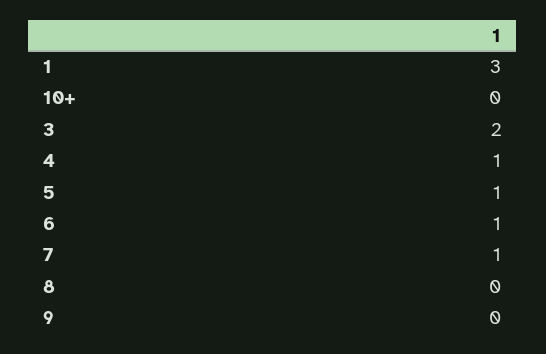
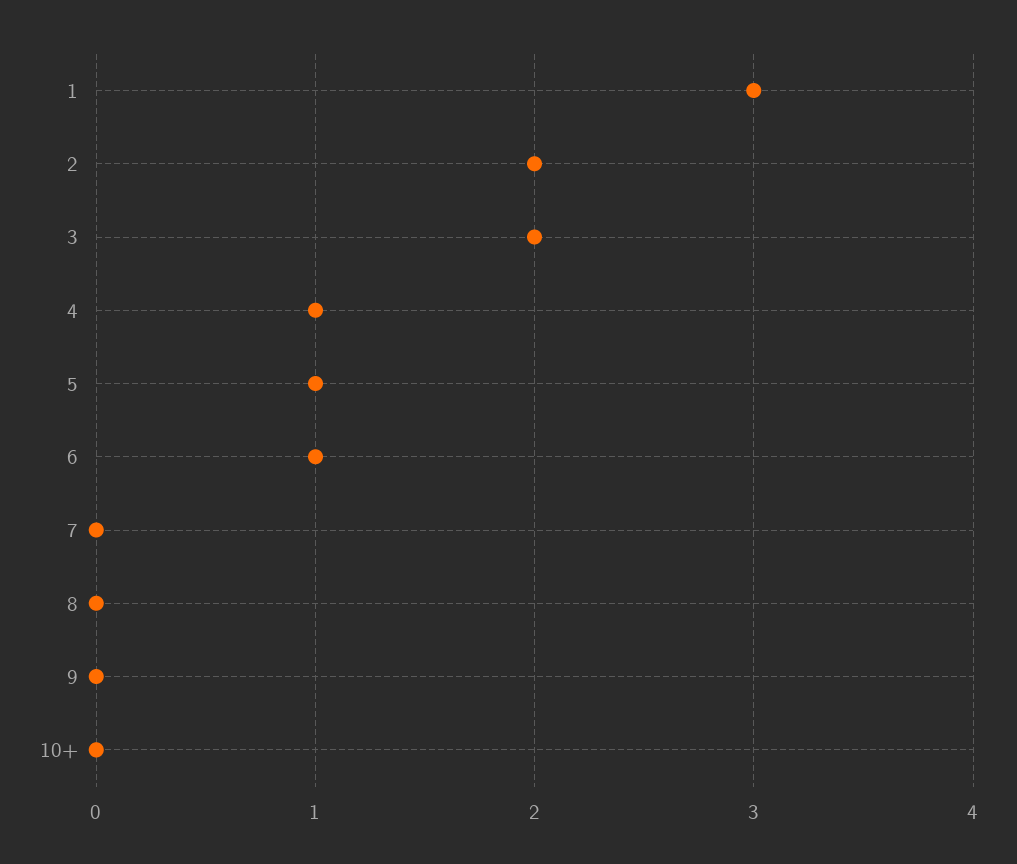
7: 1 -> 0
2: none -> 2

